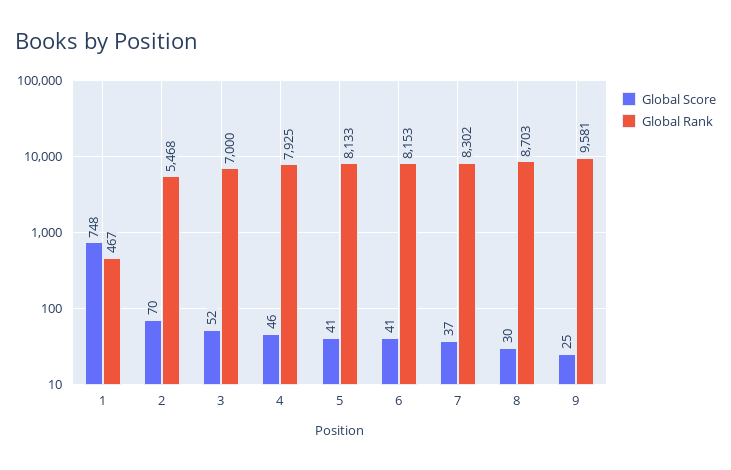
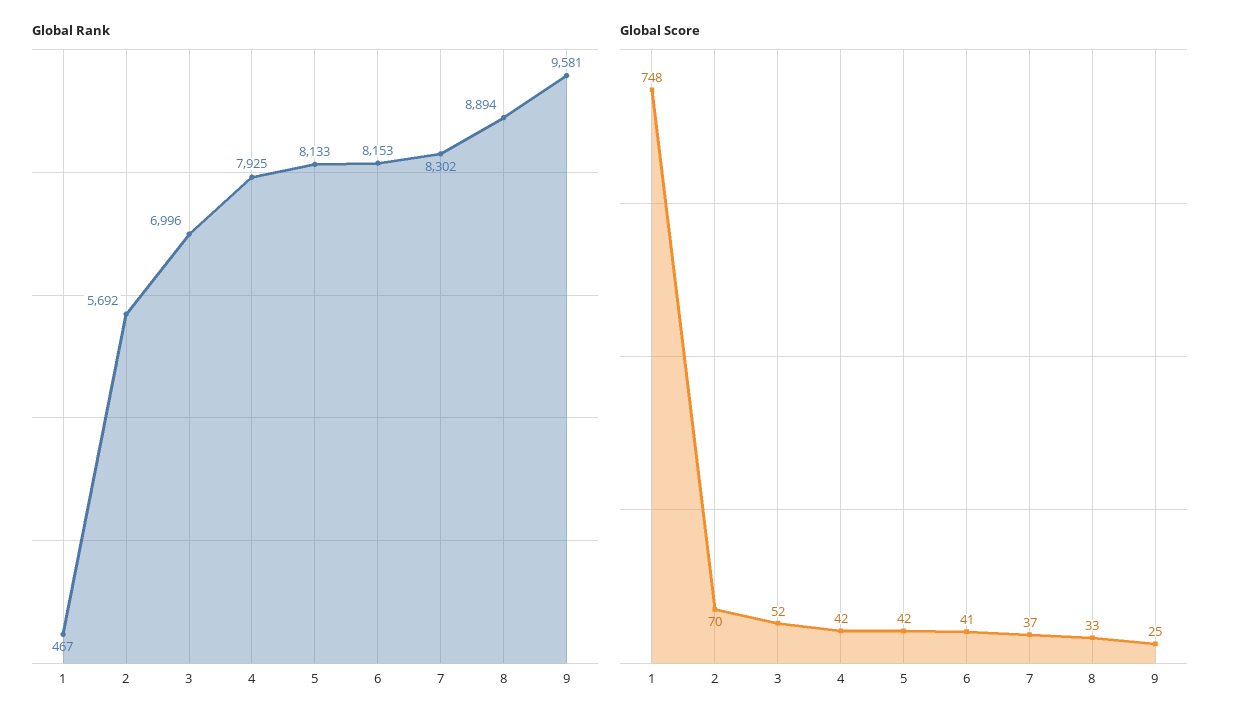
Global Rank, 2: 5468 -> 5692
Global Rank, 3: 7000 -> 6996
Global Score, 4: 46 -> 42
Global Score, 5: 41 -> 42
Global Score, 8: 30 -> 33
Global Rank, 8: 8703 -> 8894

